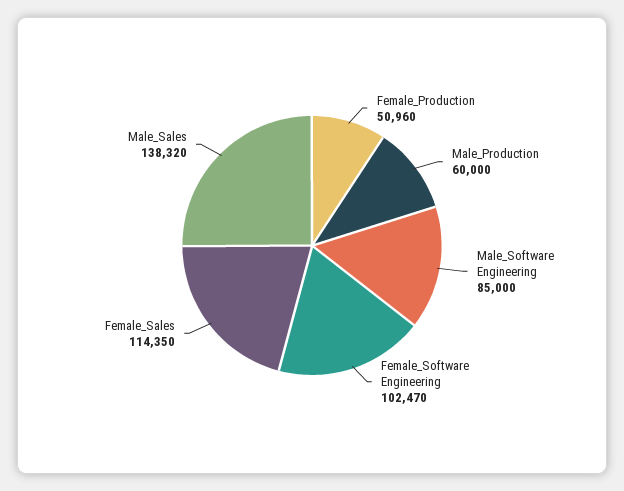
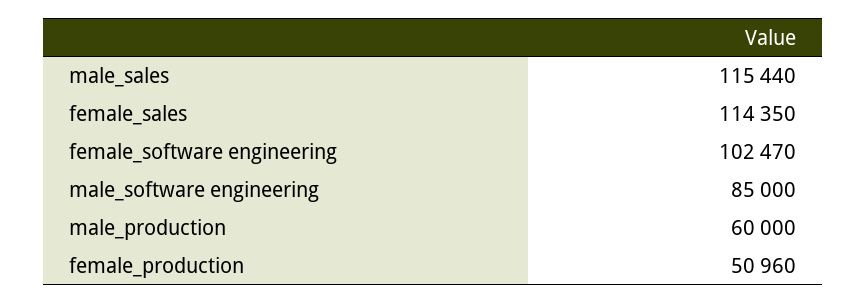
Male_Sales: 138320 -> 115440

